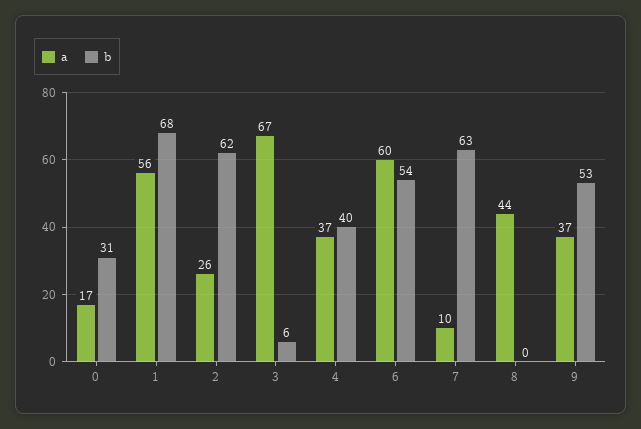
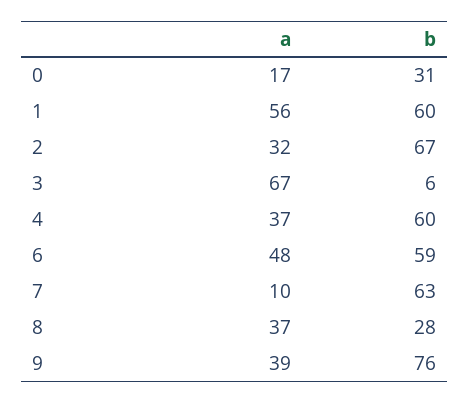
b, 1: 68 -> 60
a, 2: 26 -> 32
b, 2: 62 -> 67
b, 4: 40 -> 60
a, 6: 60 -> 48
b, 6: 54 -> 59
a, 8: 44 -> 37
b, 8: 0 -> 28
a, 9: 37 -> 39
b, 9: 53 -> 76

